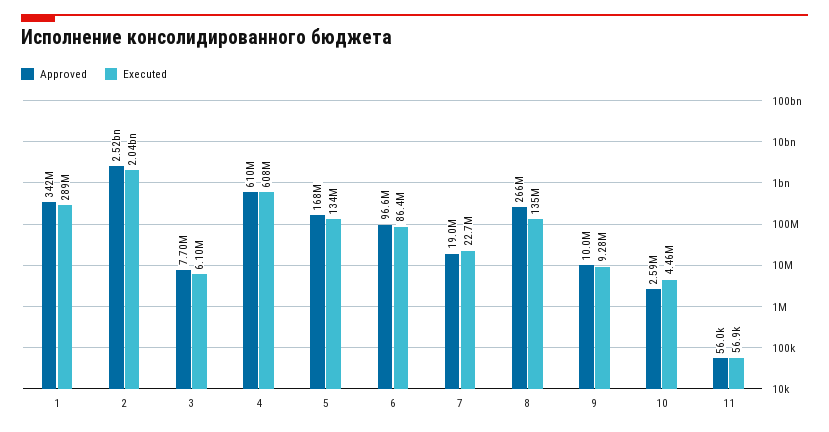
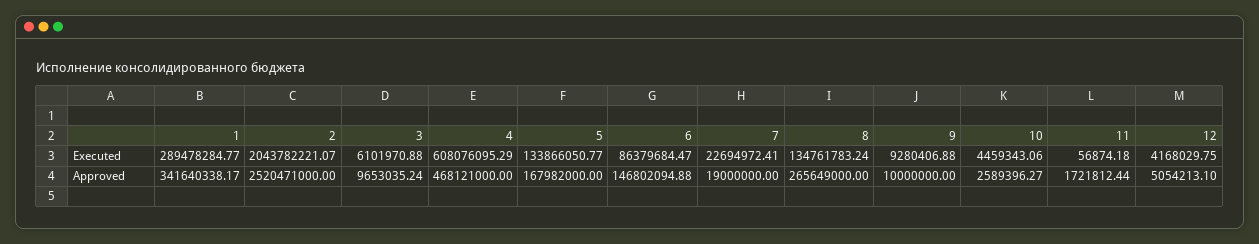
Approved, 3: 7700000 -> 9653035.24
Approved, 4: 610000000 -> 468121000
Approved, 6: 96600000 -> 146802094.88
Approved, 11: 56000 -> 1721812.44
Executed, 12: none -> 4168029.75
Approved, 12: none -> 5054213.1

